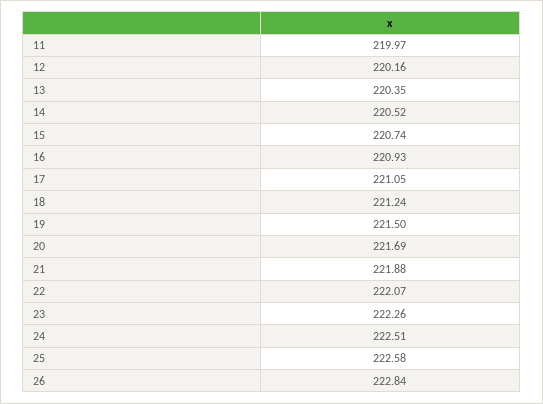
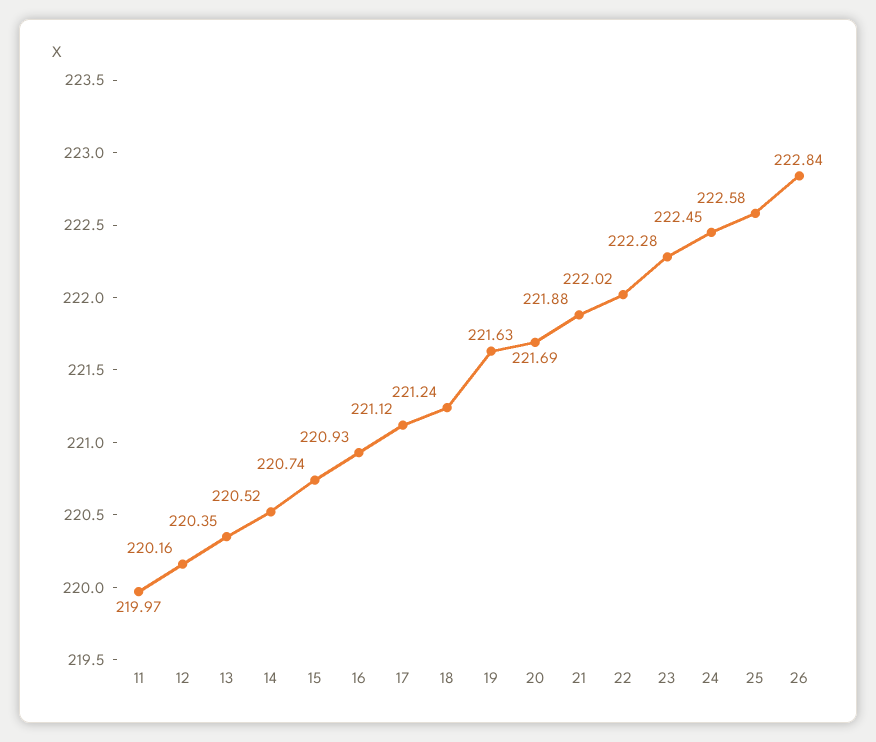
17: 221.05 -> 221.12
19: 221.5 -> 221.63
22: 222.07 -> 222.02
23: 222.26 -> 222.28
24: 222.51 -> 222.45

